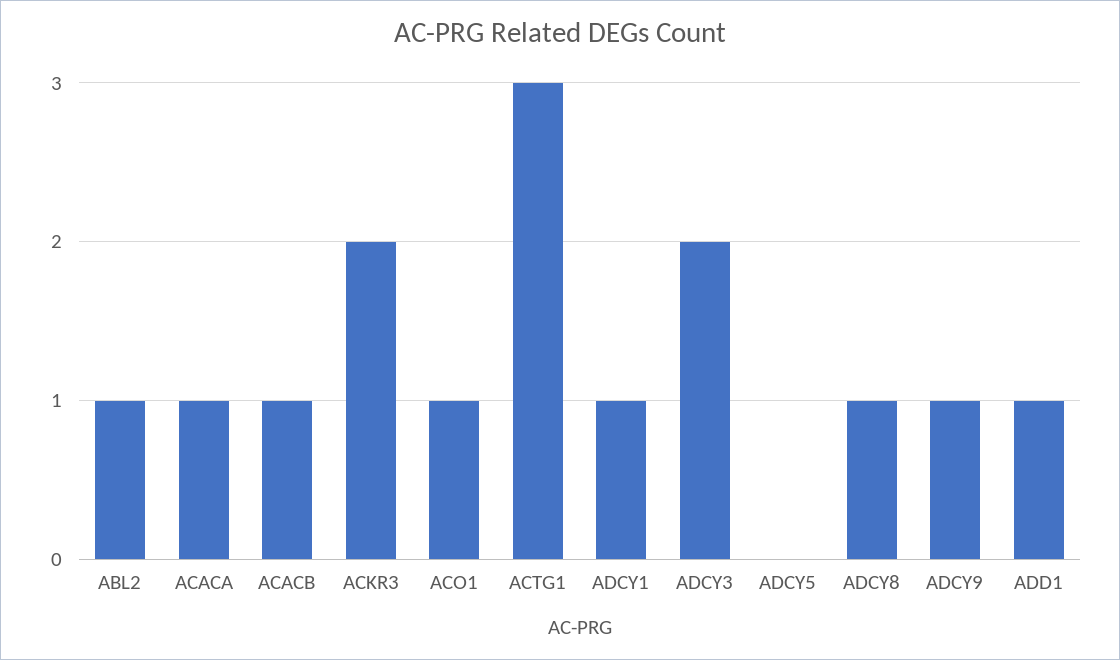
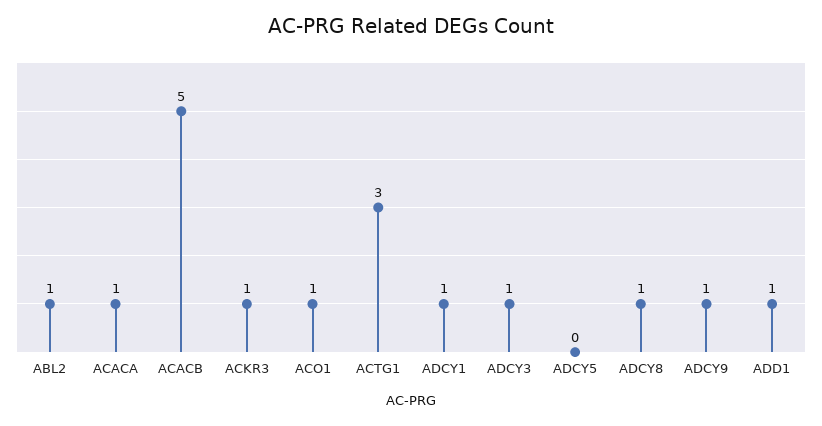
ACACB: 1 -> 5
ACKR3: 2 -> 1
ADCY3: 2 -> 1

